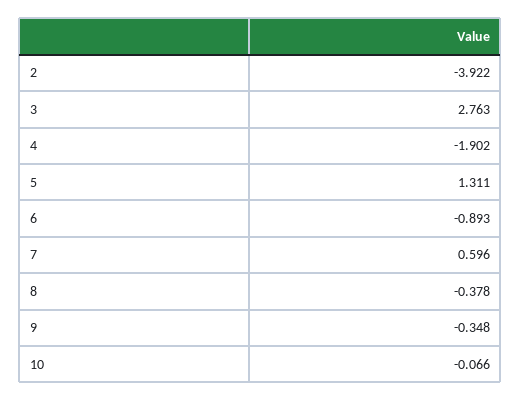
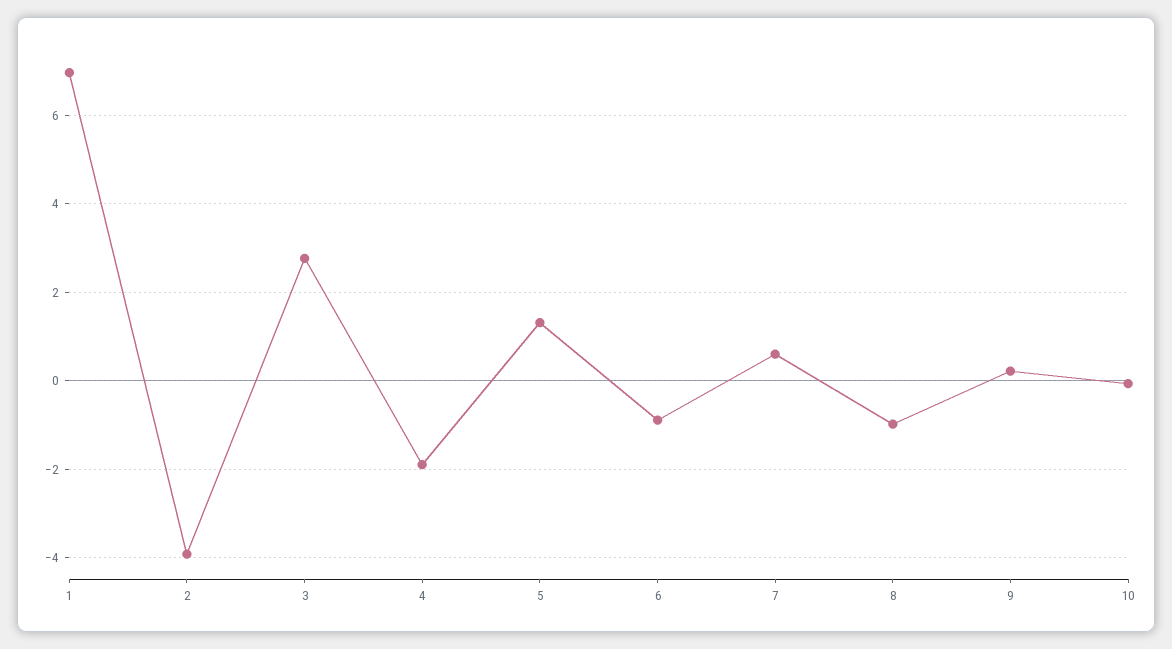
8: -0.378 -> -1
9: -0.348 -> 0.2
1: none -> 7

